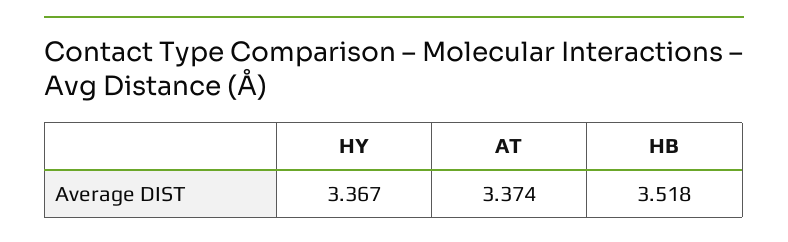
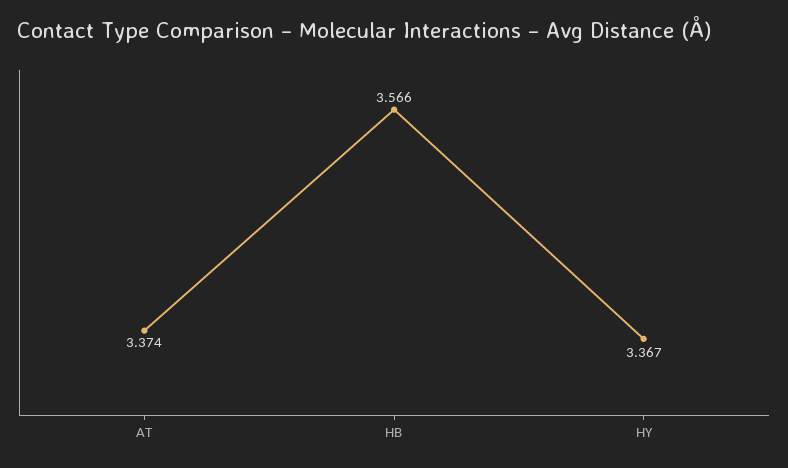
HB: 3.518 -> 3.566

